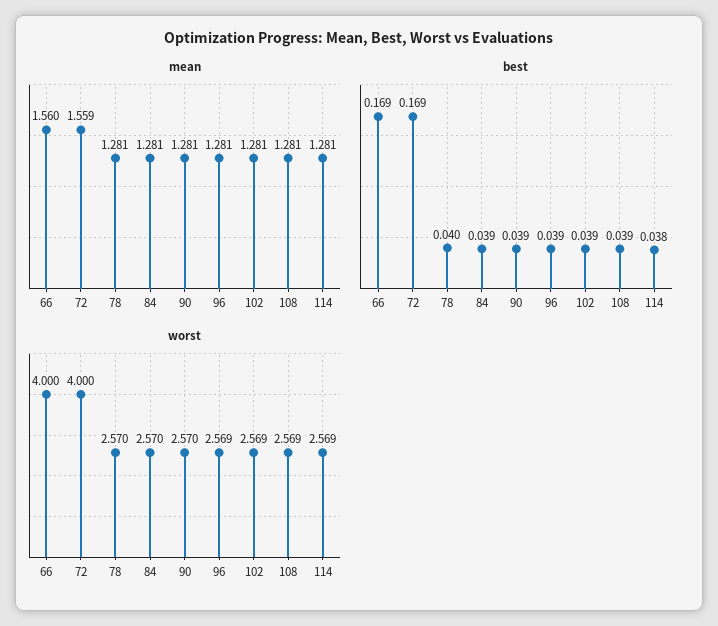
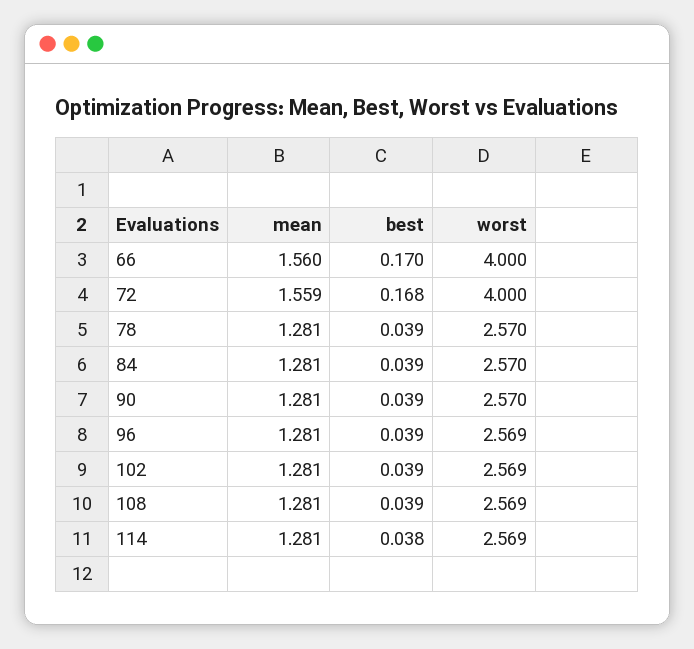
best, 66: 0.169 -> 0.17
best, 72: 0.169 -> 0.168
best, 78: 0.04 -> 0.039

